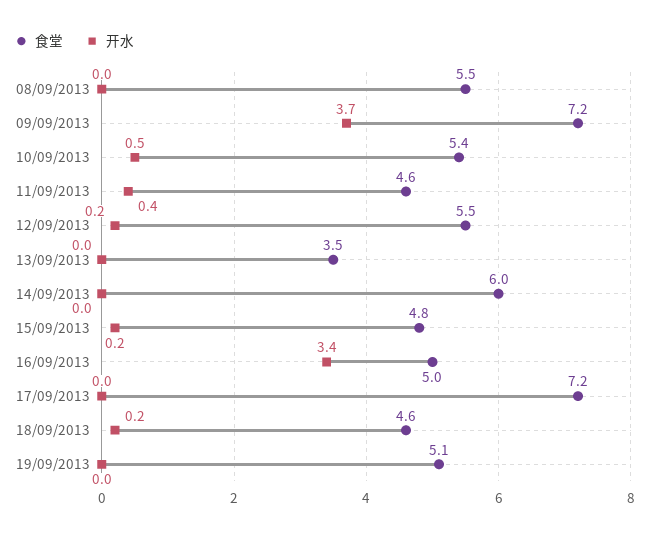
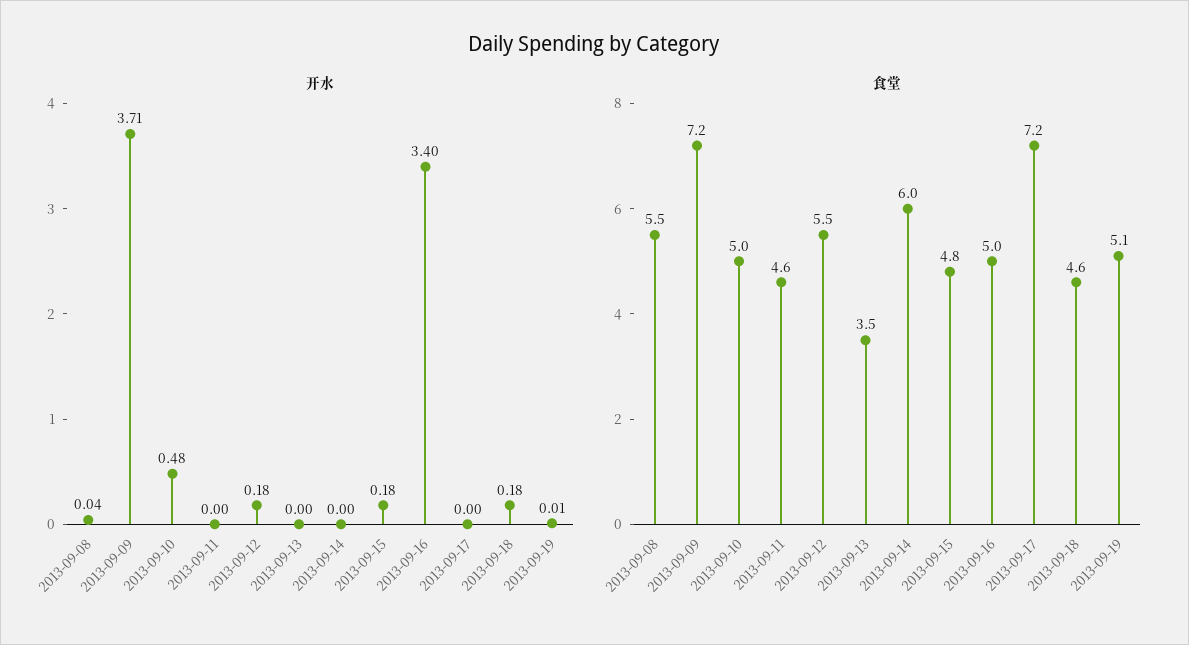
食堂, 10/09/2013: 5.4 -> 5
开水, 11/09/2013: 0.4 -> 0

